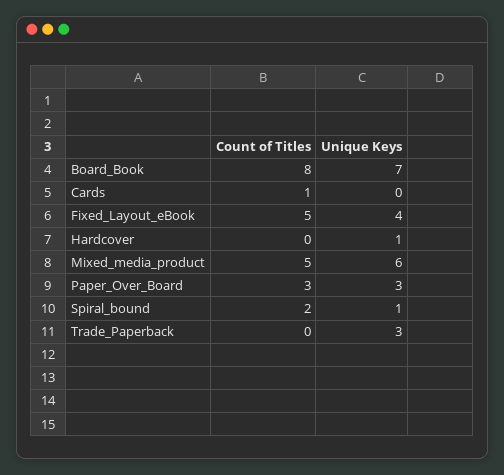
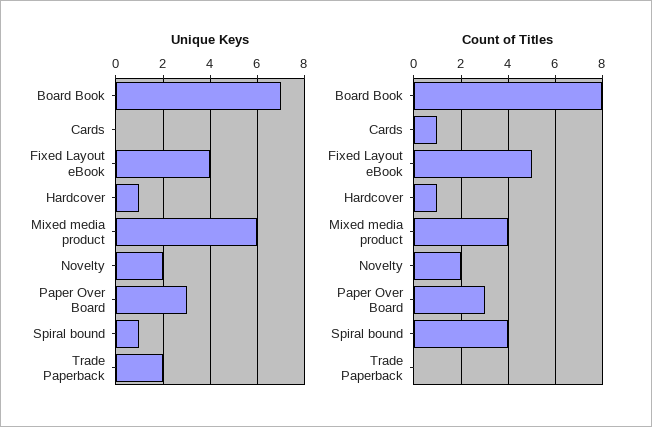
Count of Titles, Hardcover: 0 -> 1
Count of Titles, Mixed_media_product: 5 -> 4
Count of Titles, Spiral_bound: 2 -> 4
Unique Keys, Trade_Paperback: 3 -> 2
Unique Keys, Novelty: none -> 2
Count of Titles, Novelty: none -> 2

